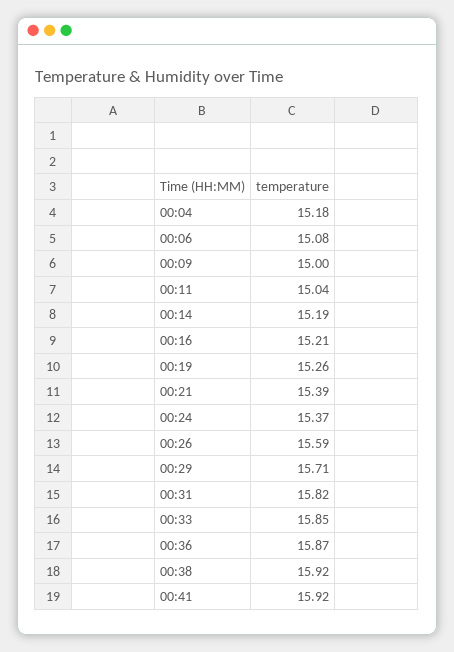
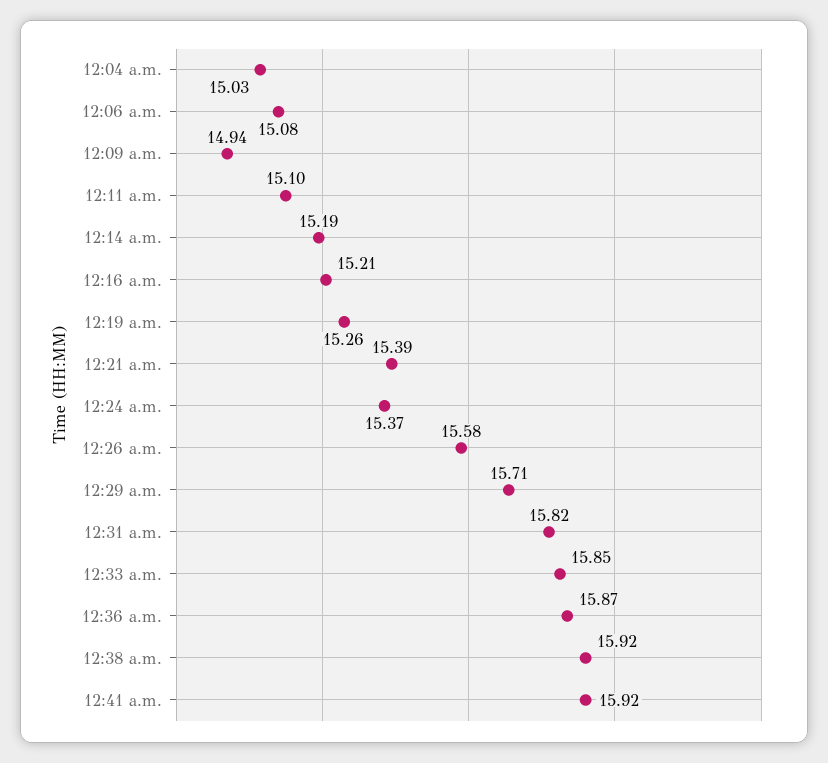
00:04: 15.18 -> 15.03
00:09: 15 -> 14.94
00:11: 15.04 -> 15.1
00:26: 15.59 -> 15.58

